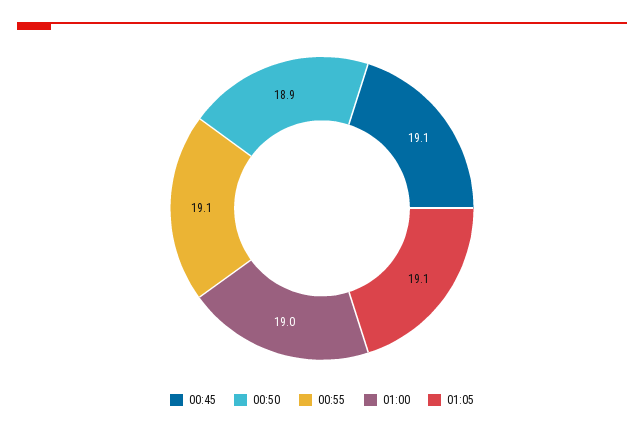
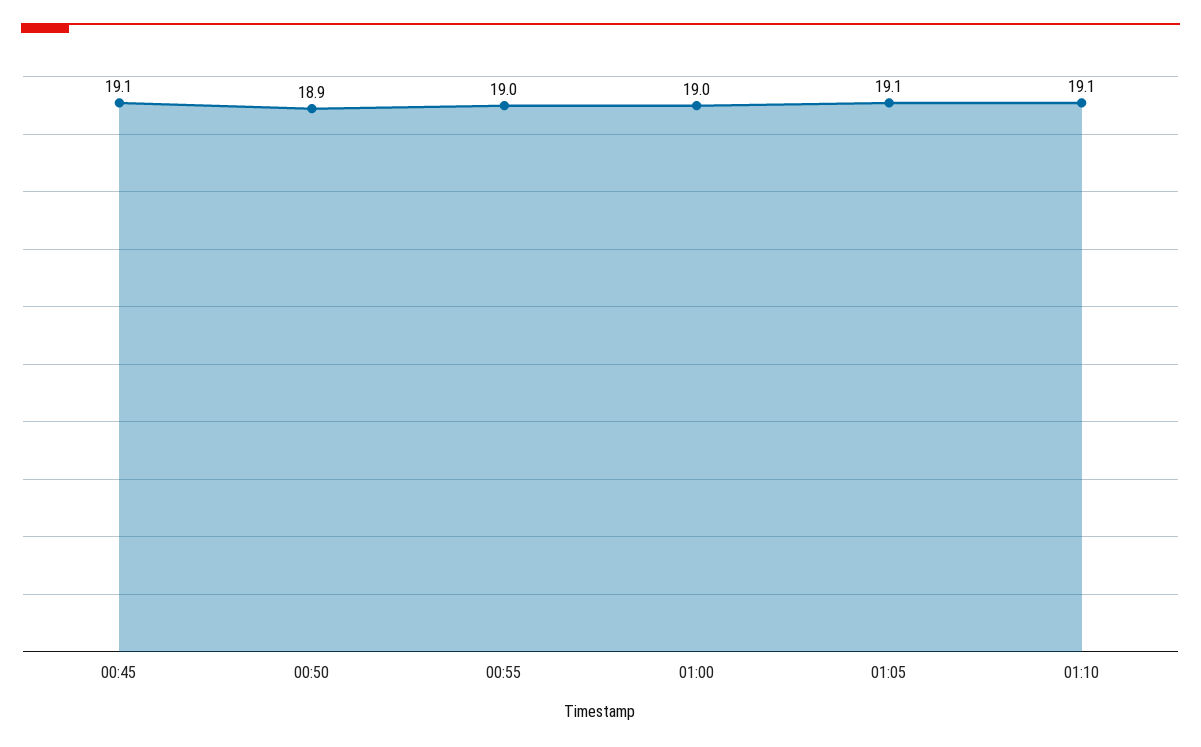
00:55: 19.1 -> 19
01:10: none -> 19.1

